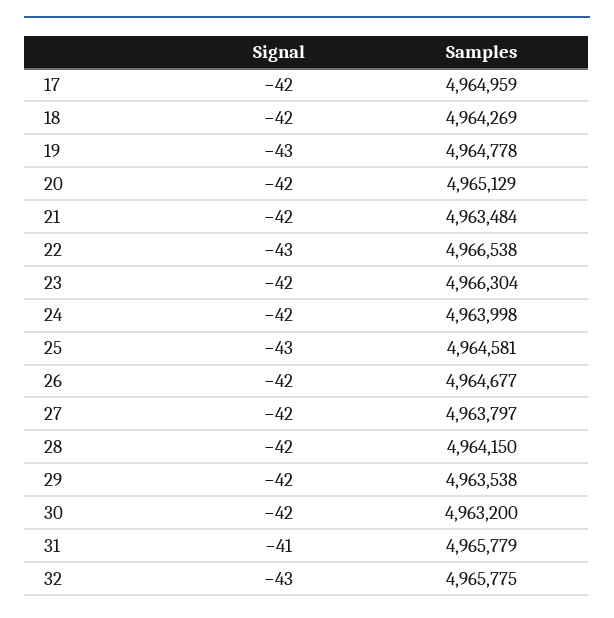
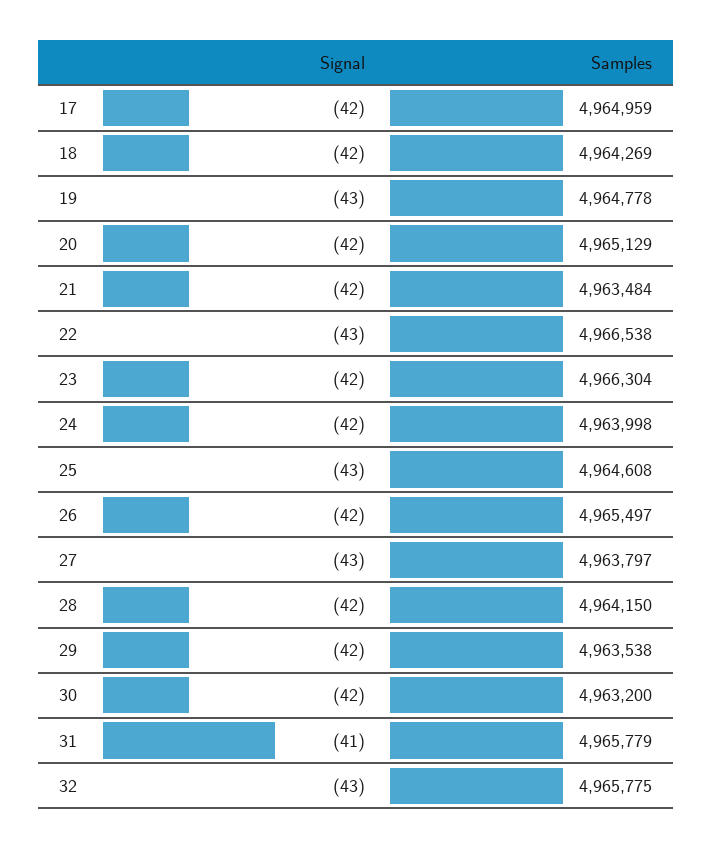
Samples, 25: 4964581 -> 4964608
Samples, 26: 4964677 -> 4965497
Signal, 27: -42 -> -43

